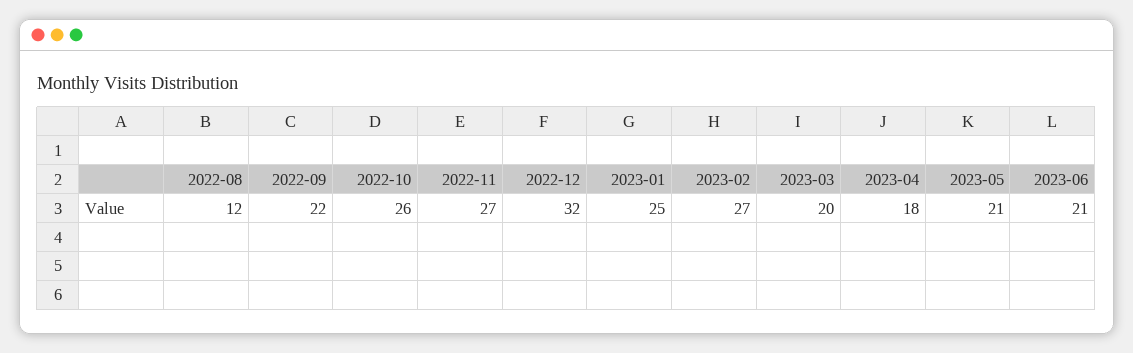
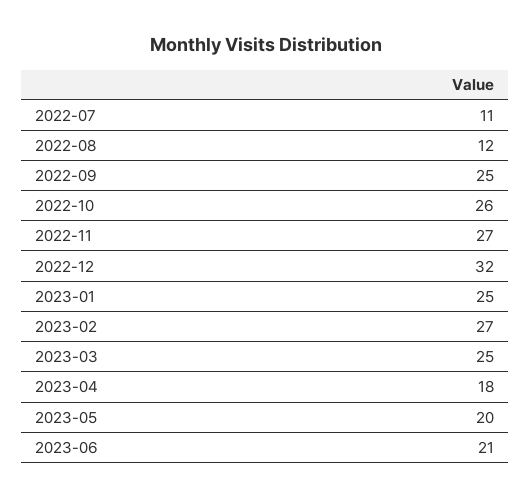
2022-09: 22 -> 25
2023-03: 20 -> 25
2023-05: 21 -> 20
2022-07: none -> 11

